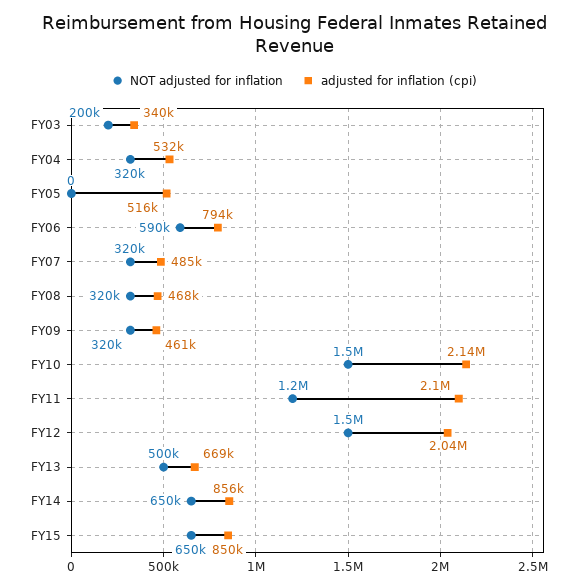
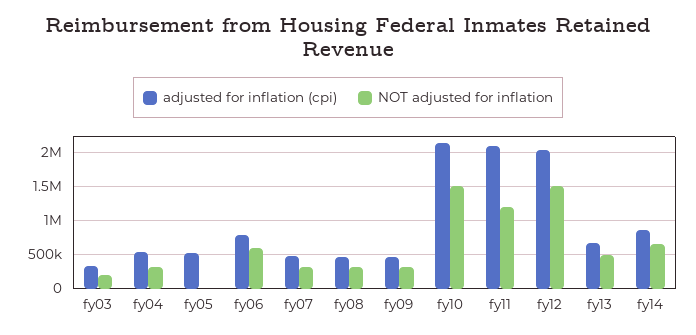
NOT adjusted for inflation, FY15: 650000 -> none
adjusted for inflation (cpi), FY15: 850000 -> none

